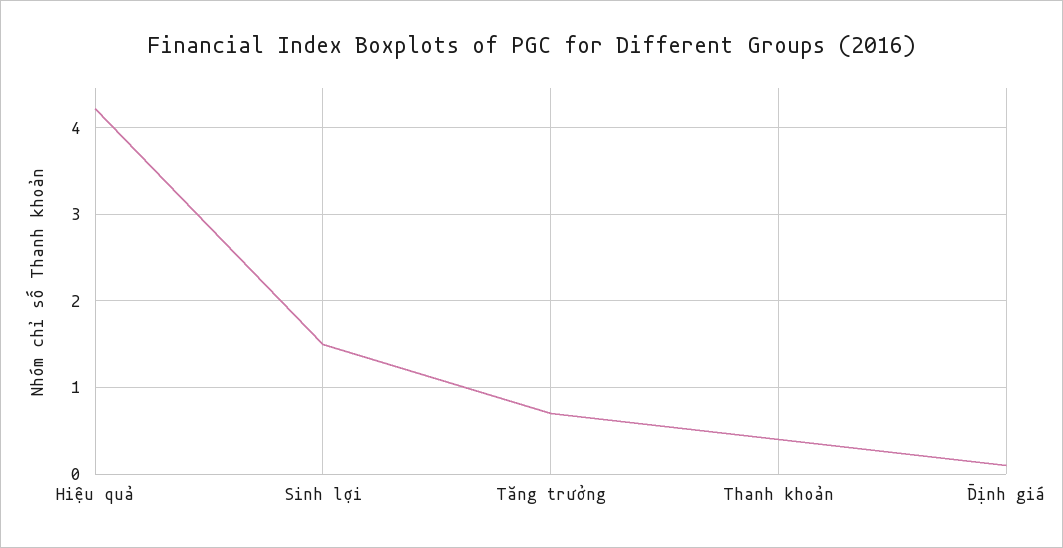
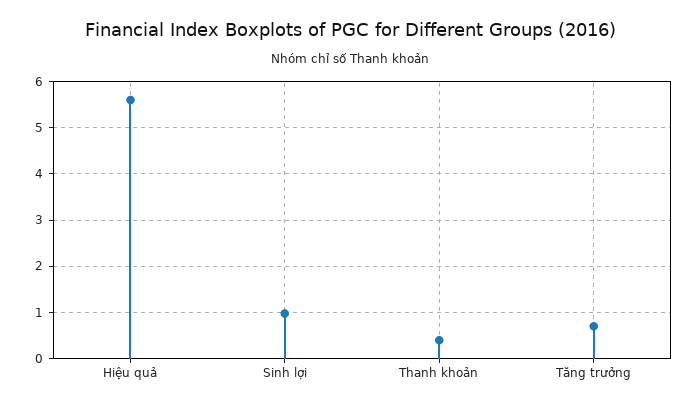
Hiệu quả: 4.2 -> 5.6
Sinh lợi: 1.5 -> 1
Định giá: 0.1 -> none

